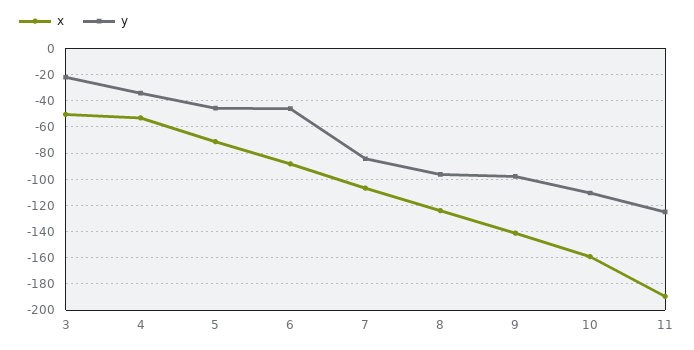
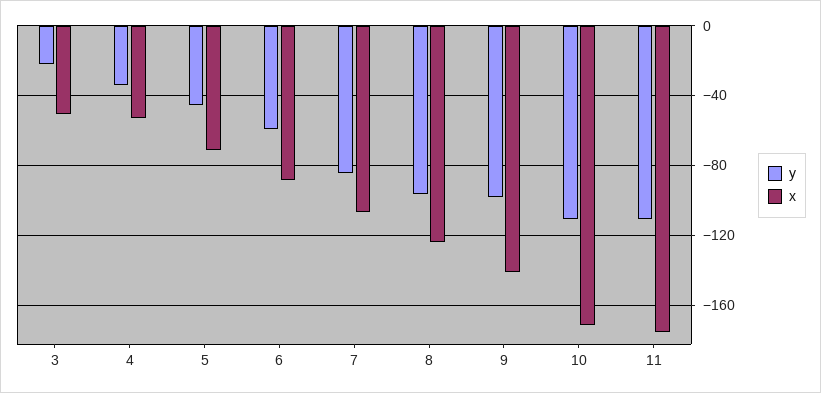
y, 6: -45 -> -60
x, 10: -160 -> -170
x, 11: -190 -> -175
y, 11: -125 -> -110

